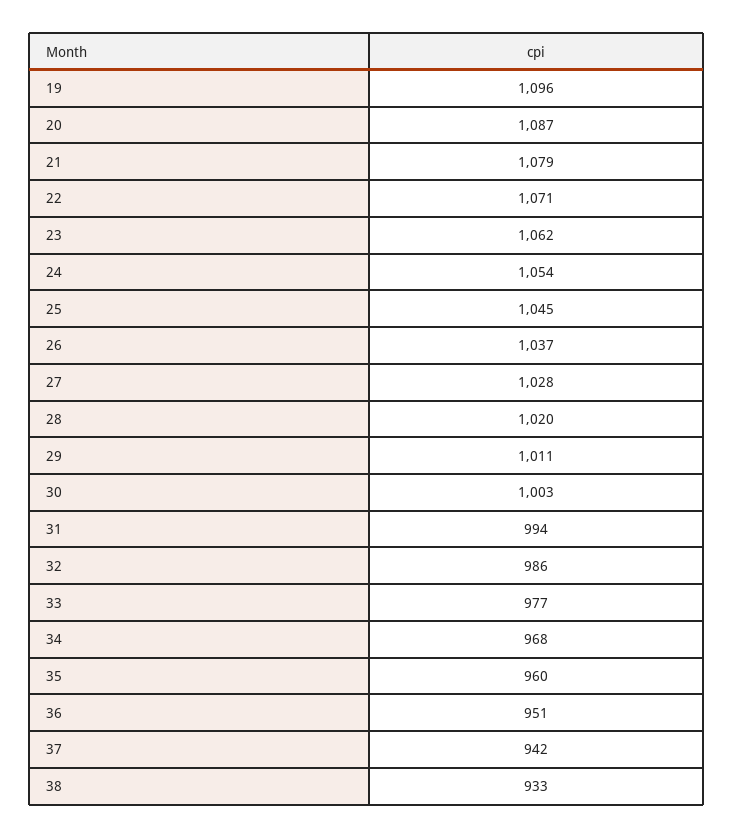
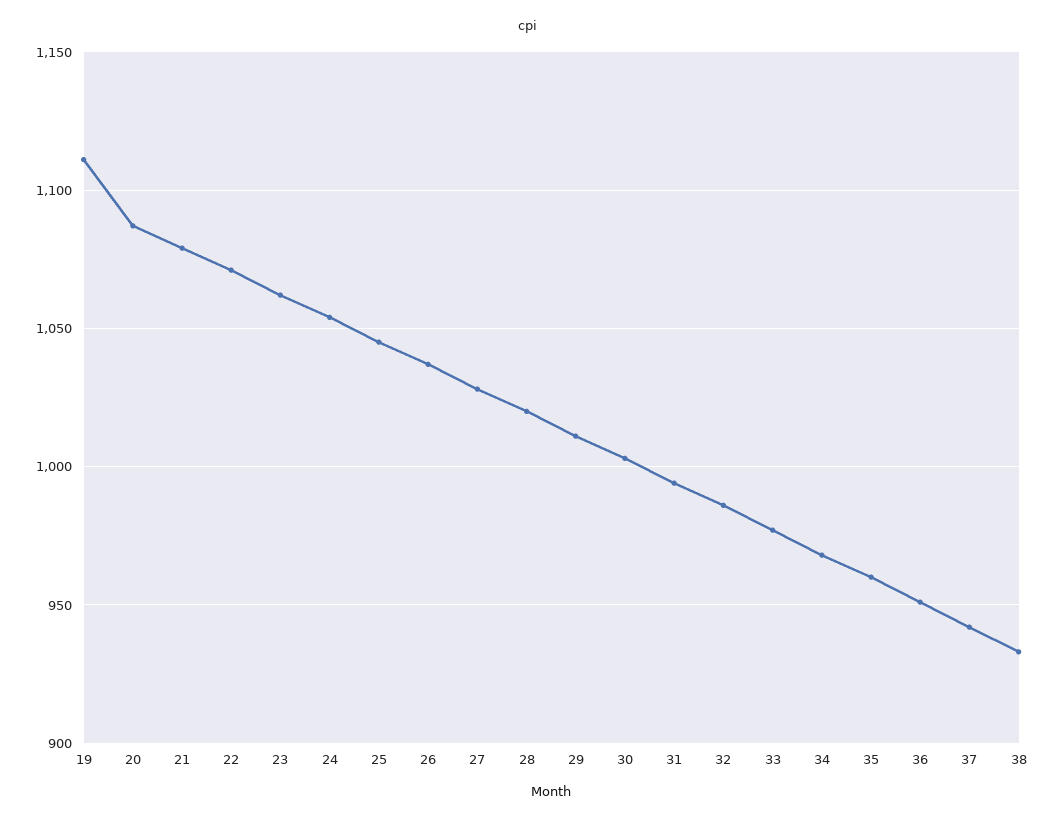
19: 1096 -> 1110

